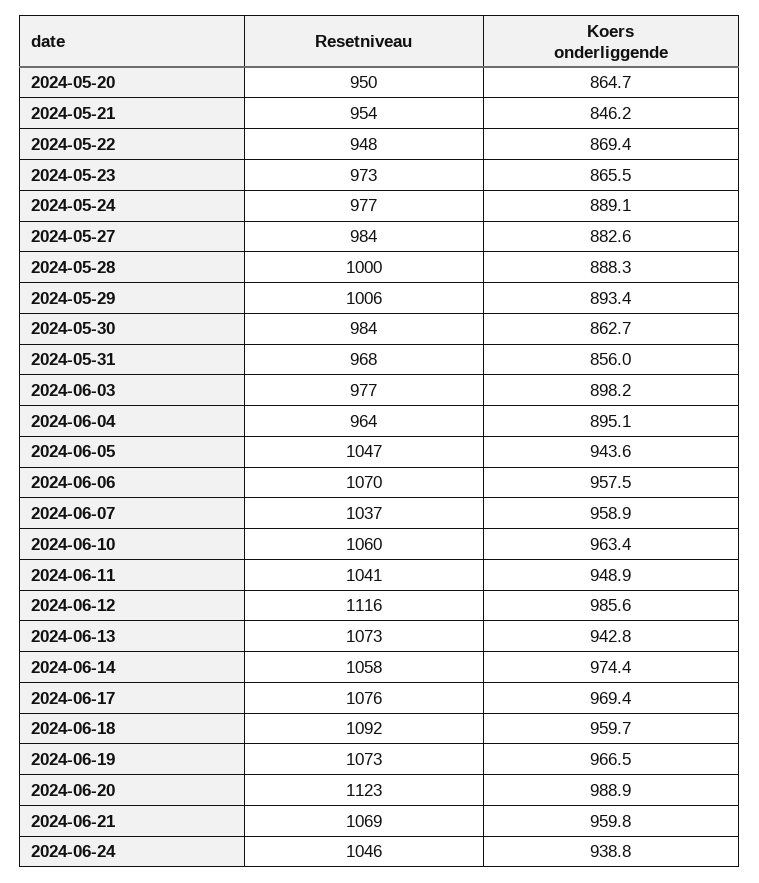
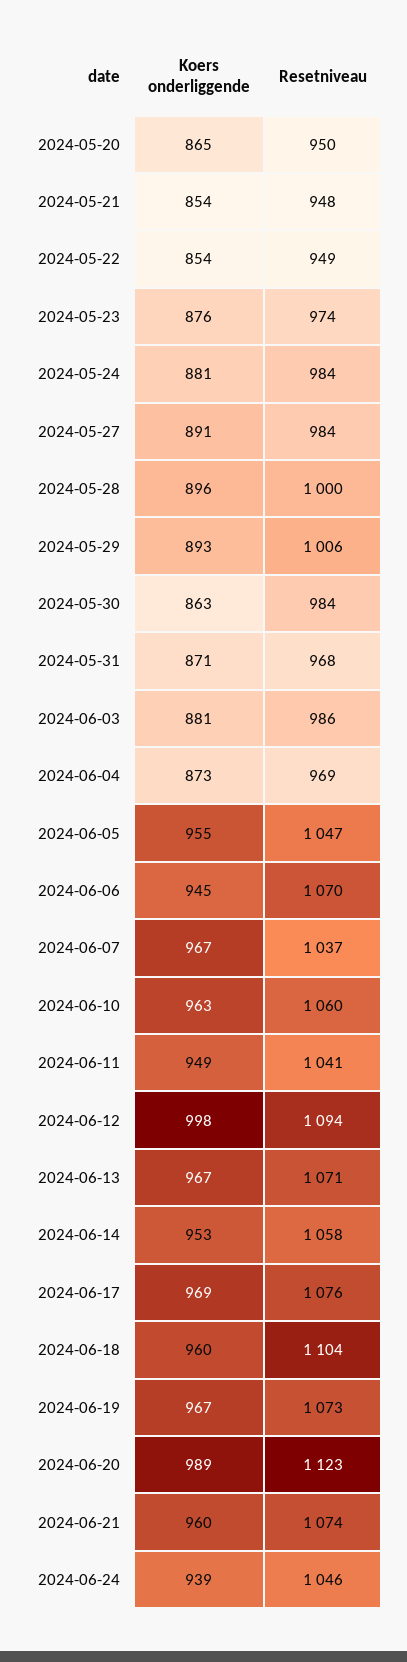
Resetniveau, 2024-05-21: 954 -> 948
Koers onderliggende, 2024-05-21: 846.2 -> 854
Resetniveau, 2024-05-22: 948 -> 949
Koers onderliggende, 2024-05-22: 869.4 -> 854
Resetniveau, 2024-05-23: 973 -> 974
Koers onderliggende, 2024-05-23: 865.5 -> 876
Resetniveau, 2024-05-24: 977 -> 984
Koers onderliggende, 2024-05-24: 889.1 -> 881
Koers onderliggende, 2024-05-27: 882.6 -> 891
Koers onderliggende, 2024-05-28: 888.3 -> 896
Koers onderliggende, 2024-05-31: 856 -> 871
Resetniveau, 2024-06-03: 977 -> 986
Koers onderliggende, 2024-06-03: 898.2 -> 881
Resetniveau, 2024-06-04: 964 -> 969
Koers onderliggende, 2024-06-04: 895.1 -> 873
Koers onderliggende, 2024-06-05: 943.6 -> 955
Koers onderliggende, 2024-06-06: 957.5 -> 945
Koers onderliggende, 2024-06-07: 958.9 -> 967
Resetniveau, 2024-06-12: 1116 -> 1094
Koers onderliggende, 2024-06-12: 985.6 -> 998
Resetniveau, 2024-06-13: 1073 -> 1071
Koers onderliggende, 2024-06-13: 942.8 -> 967
Koers onderliggende, 2024-06-14: 974.4 -> 953
Resetniveau, 2024-06-18: 1092 -> 1104
Resetniveau, 2024-06-21: 1069 -> 1074

